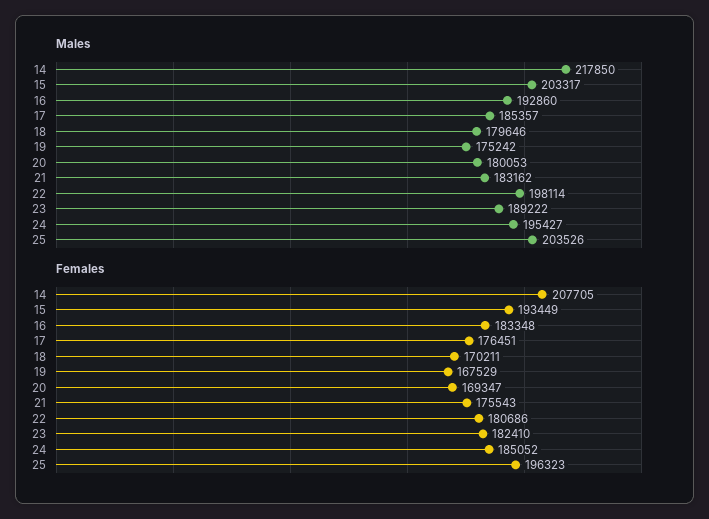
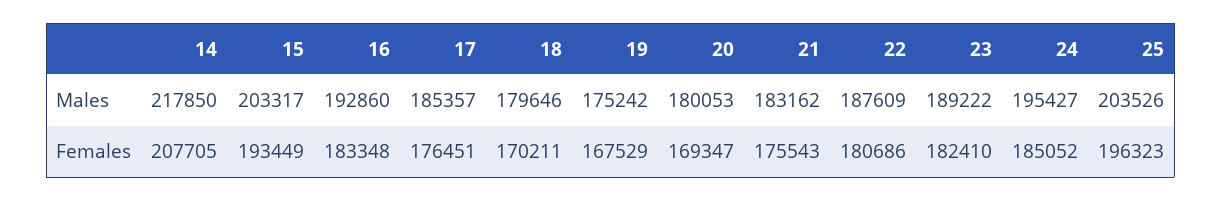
Males, 22: 198114 -> 187609

